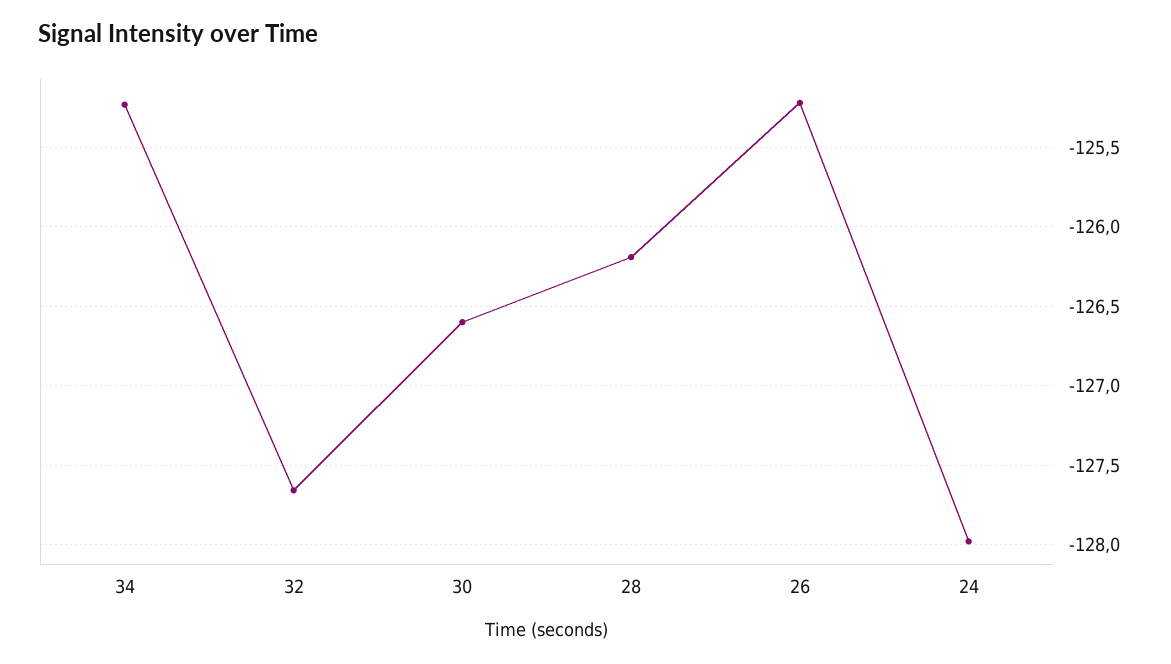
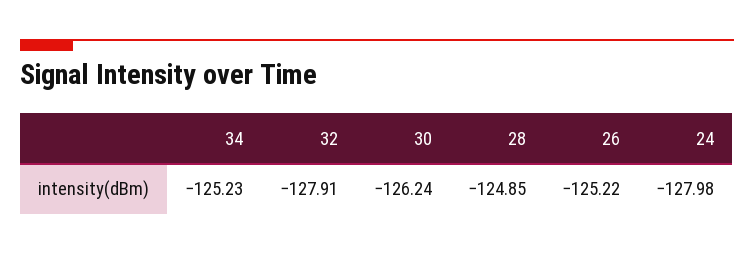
32: -127.65 -> -127.91
30: -126.6 -> -126.24
28: -126.2 -> -124.85

